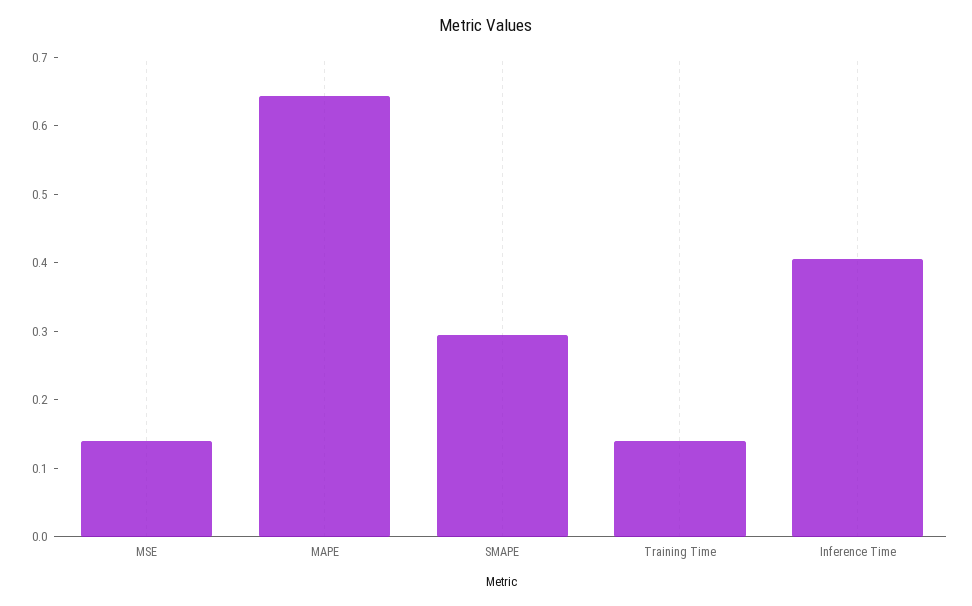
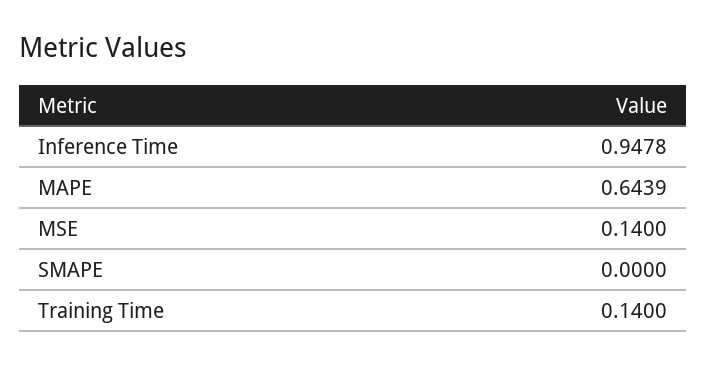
SMAPE: 0.3 -> 0
Inference Time: 0.4 -> 0.9478

